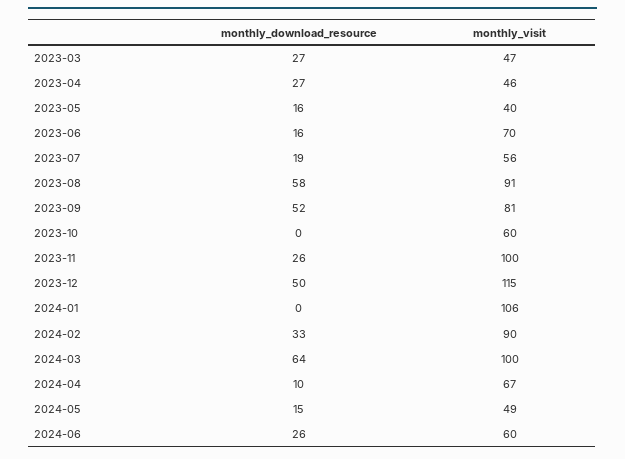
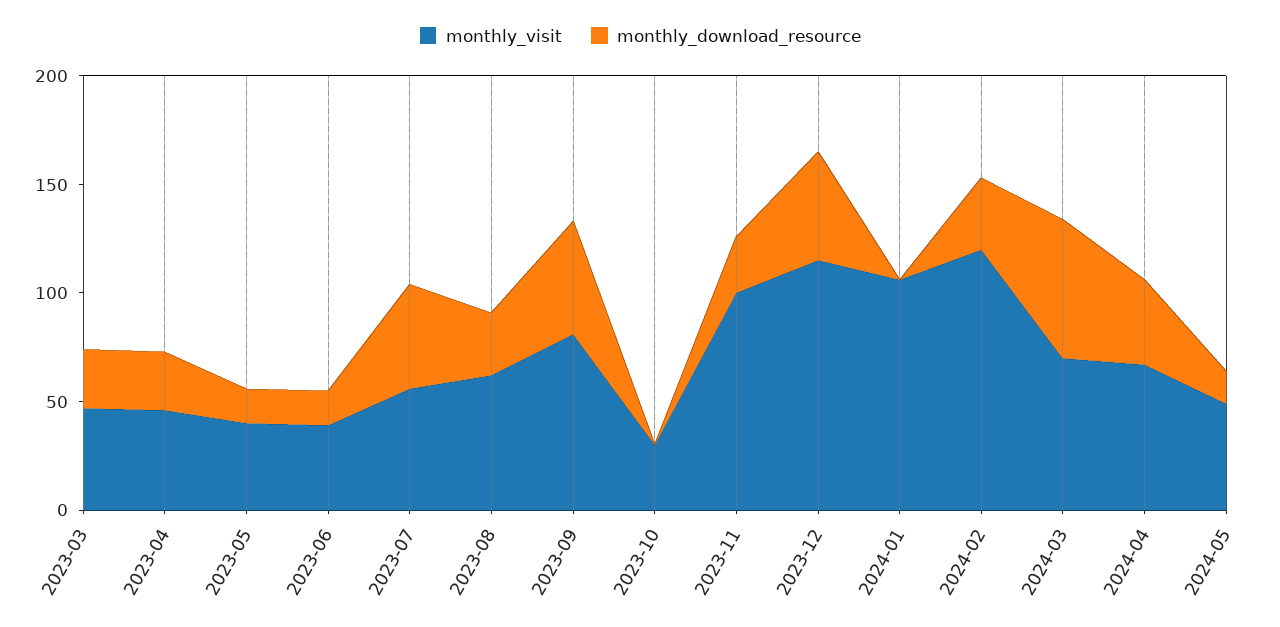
monthly_visit, 2023-06: 70 -> 40
monthly_download_resource, 2023-07: 19 -> 50
monthly_download_resource, 2023-08: 58 -> 30
monthly_visit, 2023-08: 91 -> 60
monthly_visit, 2023-10: 60 -> 30
monthly_visit, 2024-02: 90 -> 120
monthly_visit, 2024-03: 100 -> 70
monthly_download_resource, 2024-04: 10 -> 40
monthly_download_resource, 2024-06: 26 -> none
monthly_visit, 2024-06: 60 -> none

